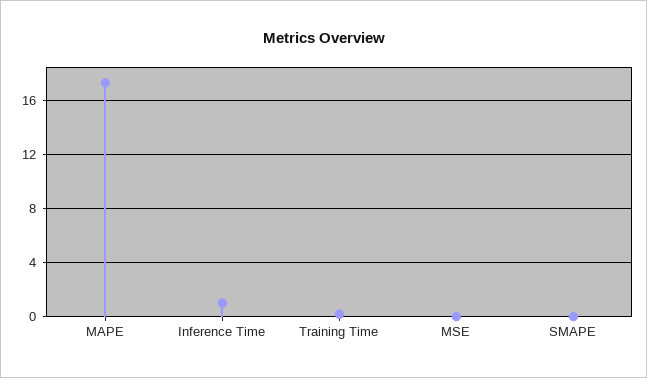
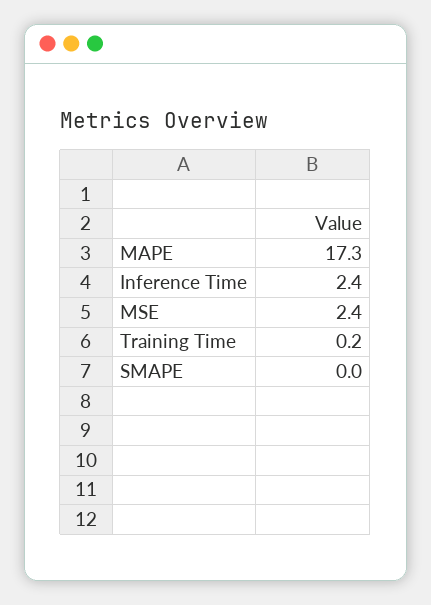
Inference Time: 1 -> 2.4
MSE: 0 -> 2.4

